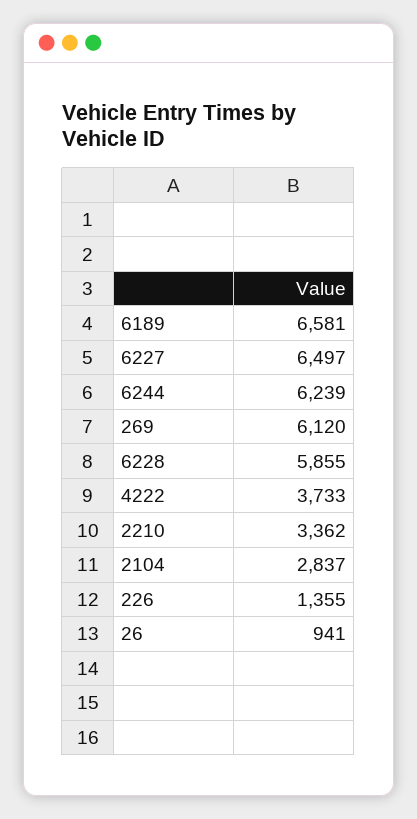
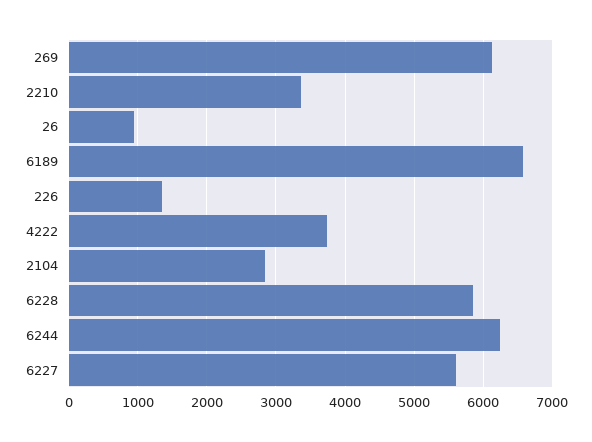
6227: 6497 -> 5600

